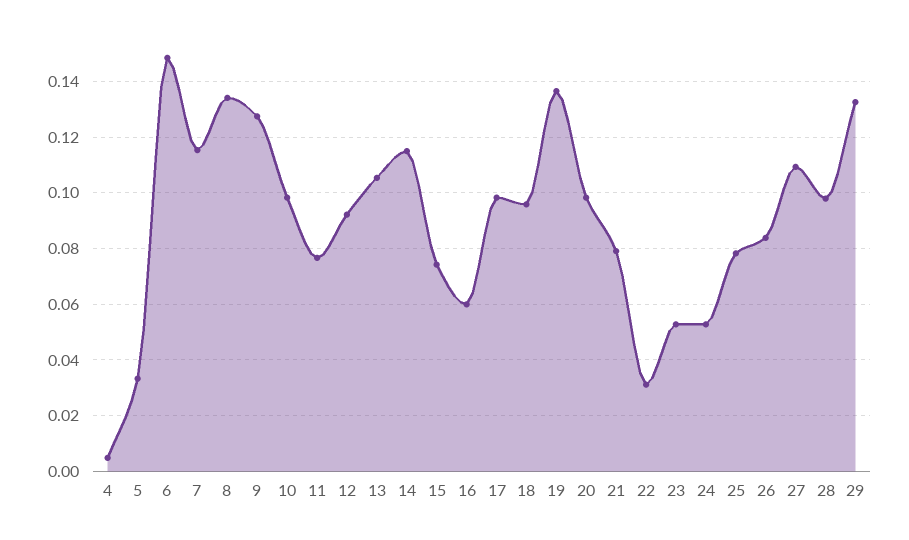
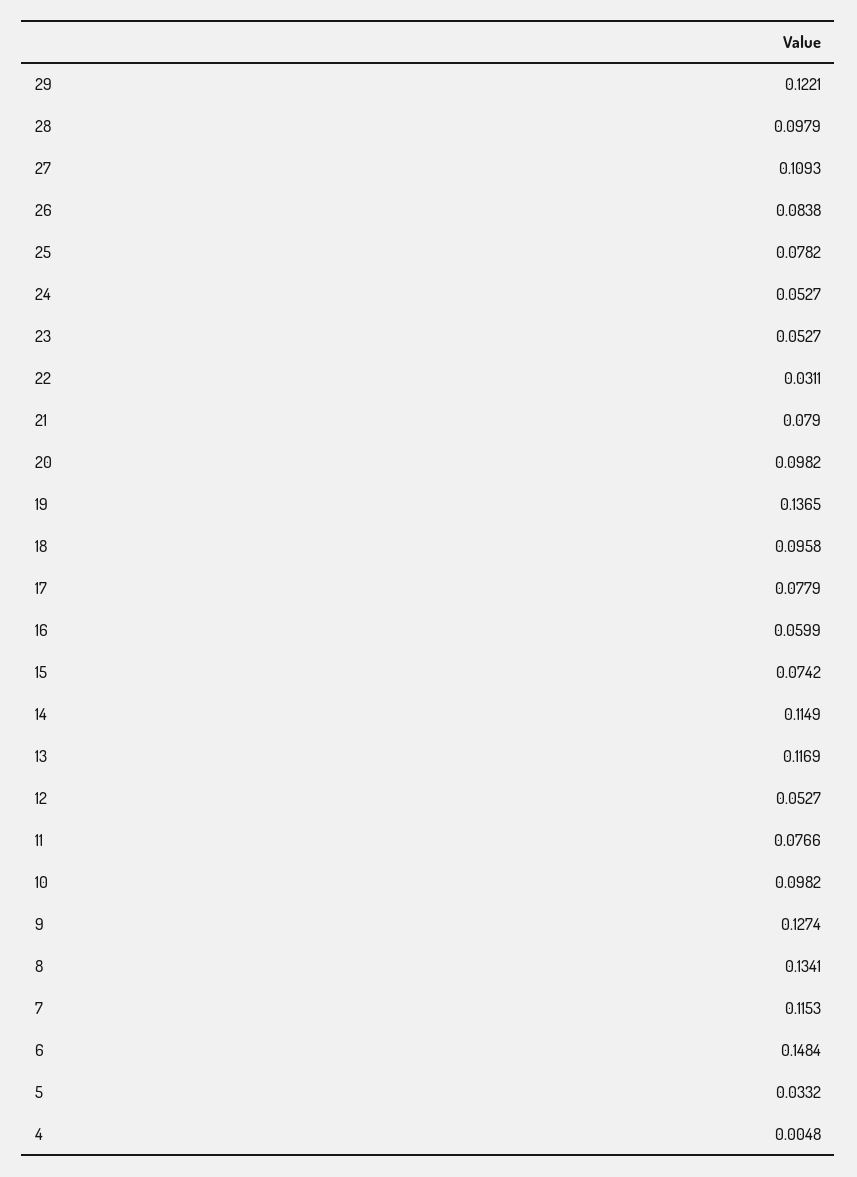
12: 0.0925 -> 0.0527
13: 0.105 -> 0.1169
17: 0.0975 -> 0.0779
29: 0.1325 -> 0.1221

